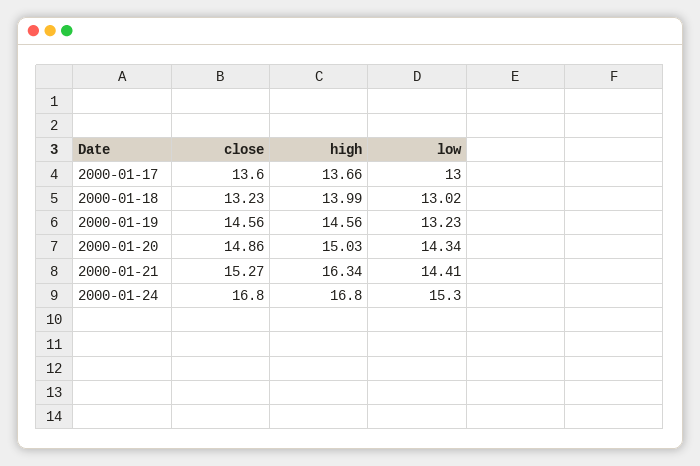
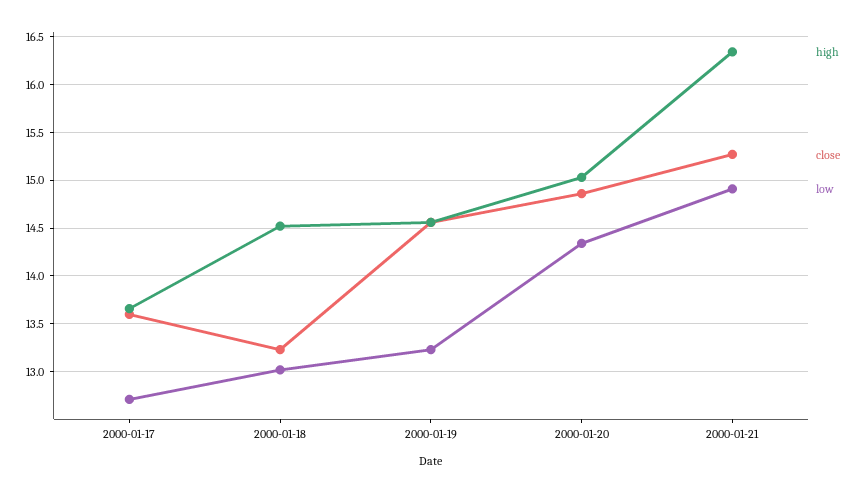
low, 2000-01-17: 13 -> 12.7
high, 2000-01-18: 13.99 -> 14.5
low, 2000-01-21: 14.41 -> 14.9
close, 2000-01-24: 16.8 -> none
high, 2000-01-24: 16.8 -> none
low, 2000-01-24: 15.3 -> none

